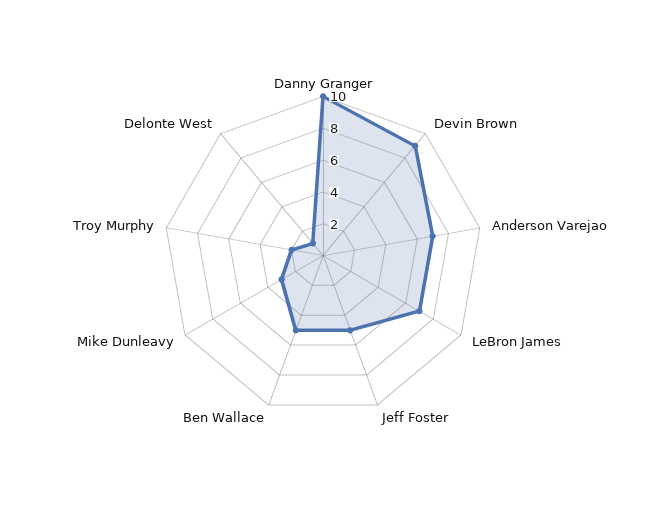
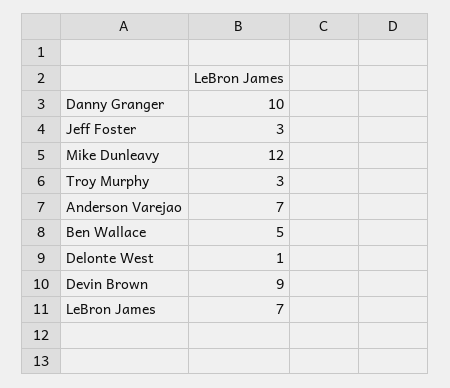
Jeff Foster: 5 -> 3
Mike Dunleavy: 3 -> 12
Troy Murphy: 2 -> 3

